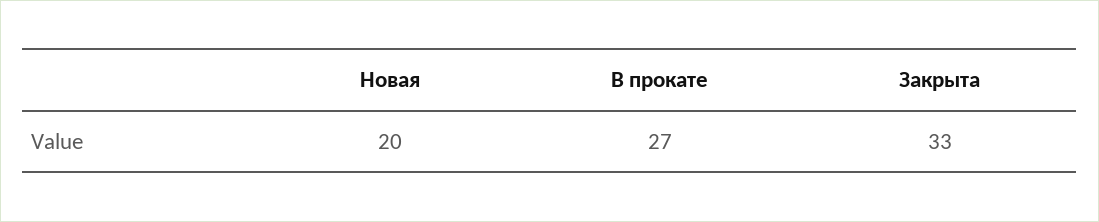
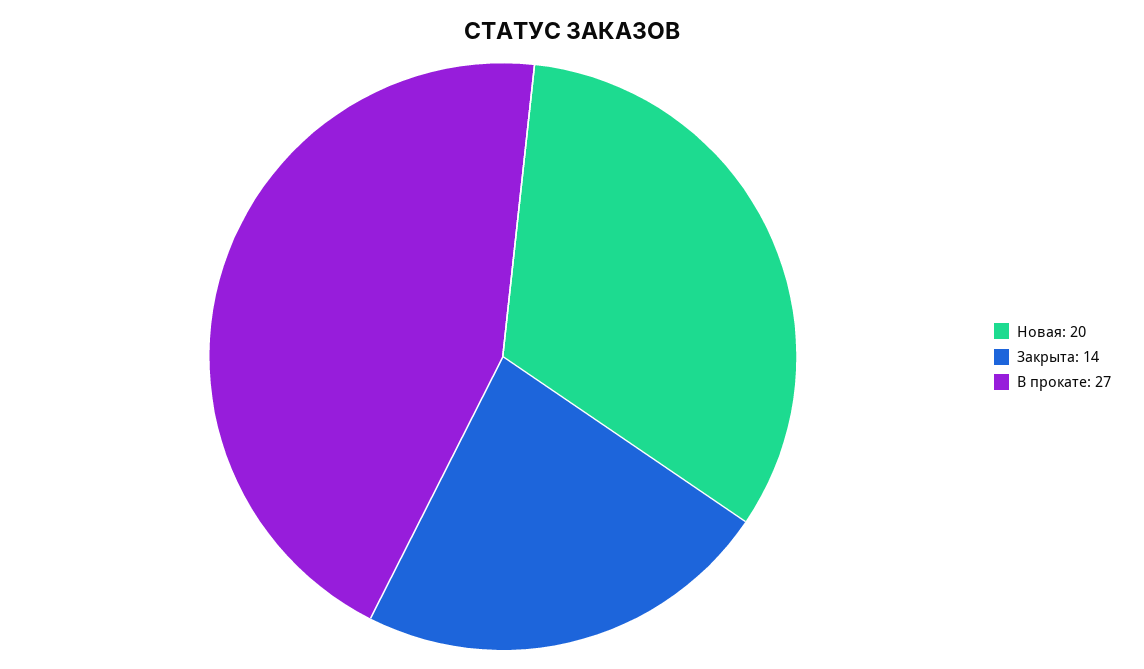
Закрыта: 33 -> 14

